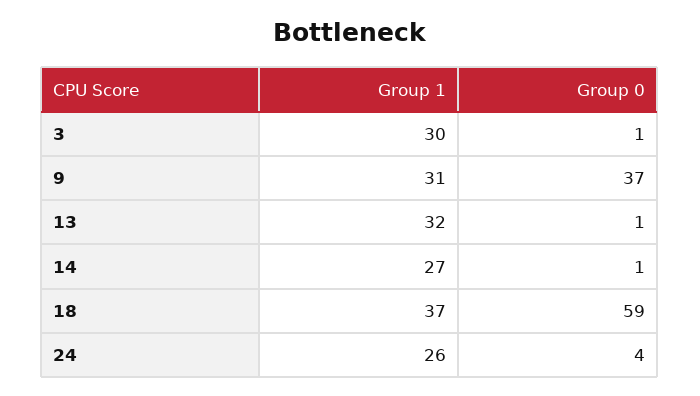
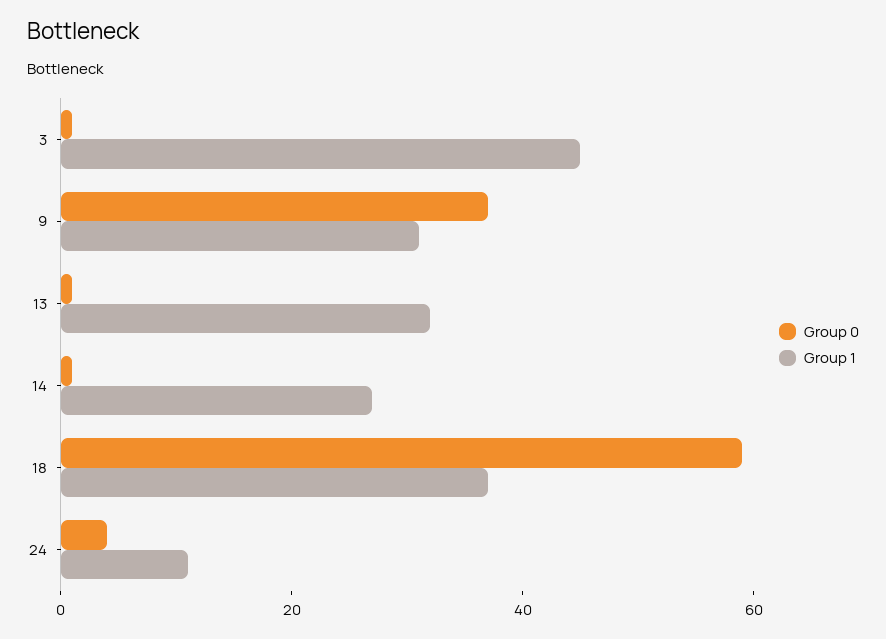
Group 1, 3: 30 -> 45
Group 1, 24: 26 -> 10

